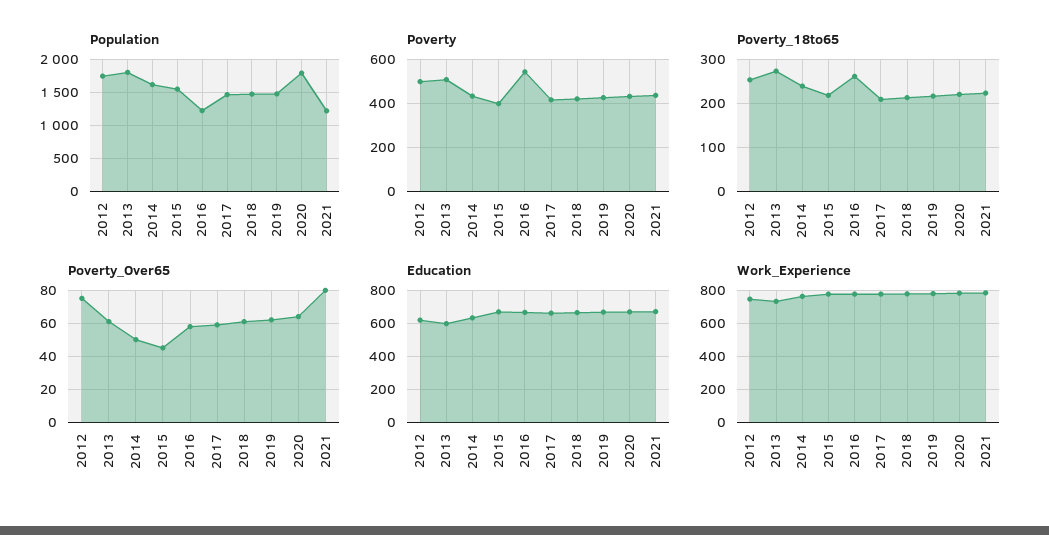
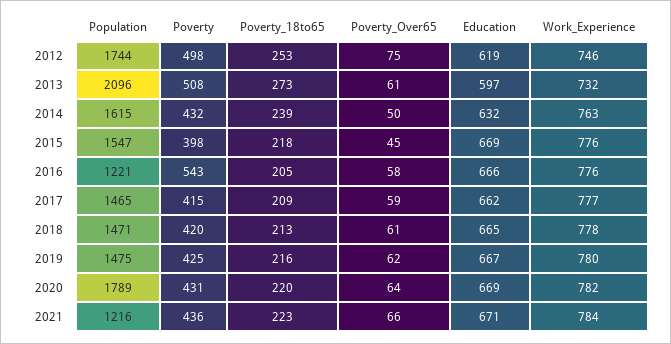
Population, 2013: 1800 -> 2096
Poverty_18to65, 2016: 260 -> 205
Poverty_Over65, 2021: 80 -> 66

